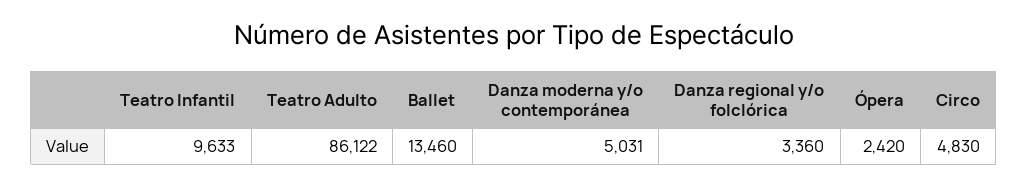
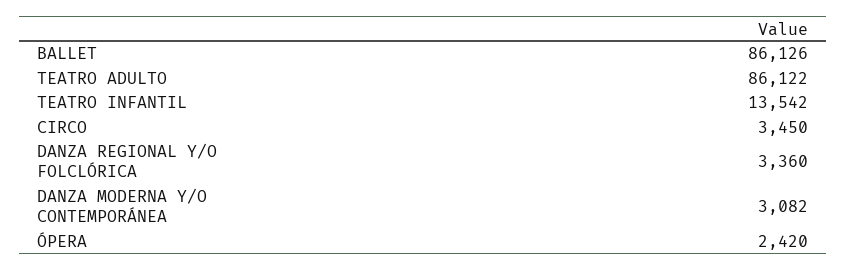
Teatro Infantil: 9633 -> 13542
Ballet: 13460 -> 86126
Danza moderna y/o contemporánea: 5031 -> 3082
Circo: 4830 -> 3450

